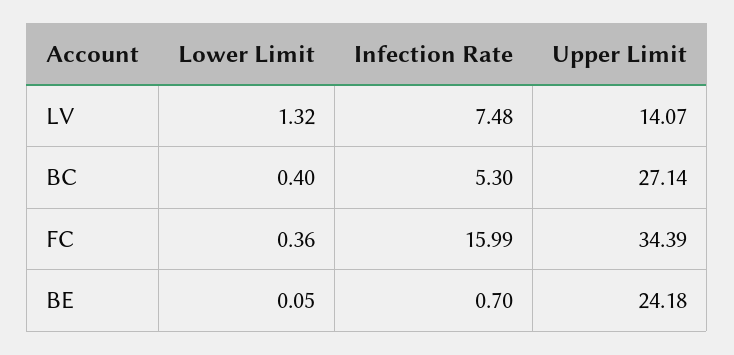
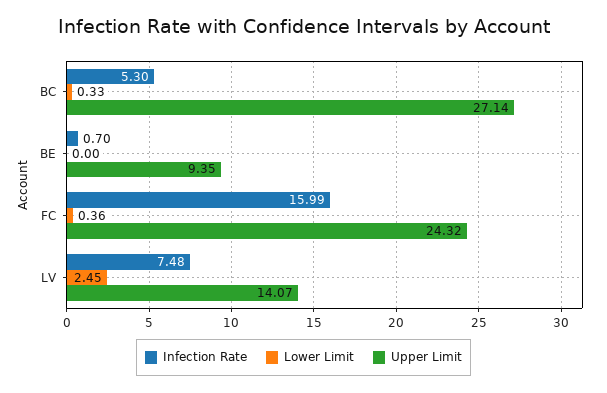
Lower Limit, LV: 1.32 -> 2.45
Lower Limit, BC: 0.4 -> 0.33
Upper Limit, FC: 34.39 -> 24.32
Lower Limit, BE: 0.05 -> 0
Upper Limit, BE: 24.18 -> 9.35

